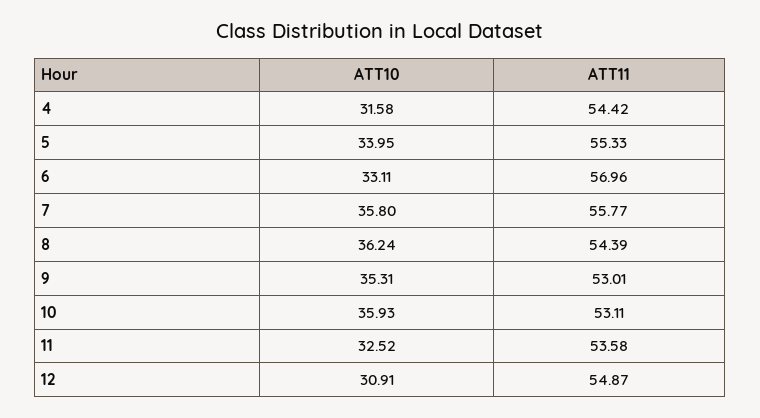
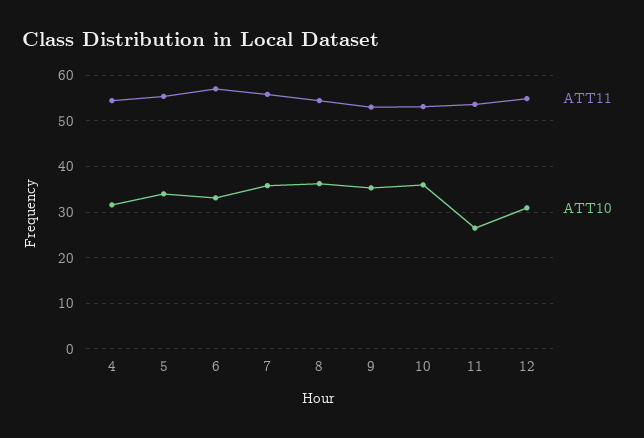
ATT10, 11: 32.52 -> 26

